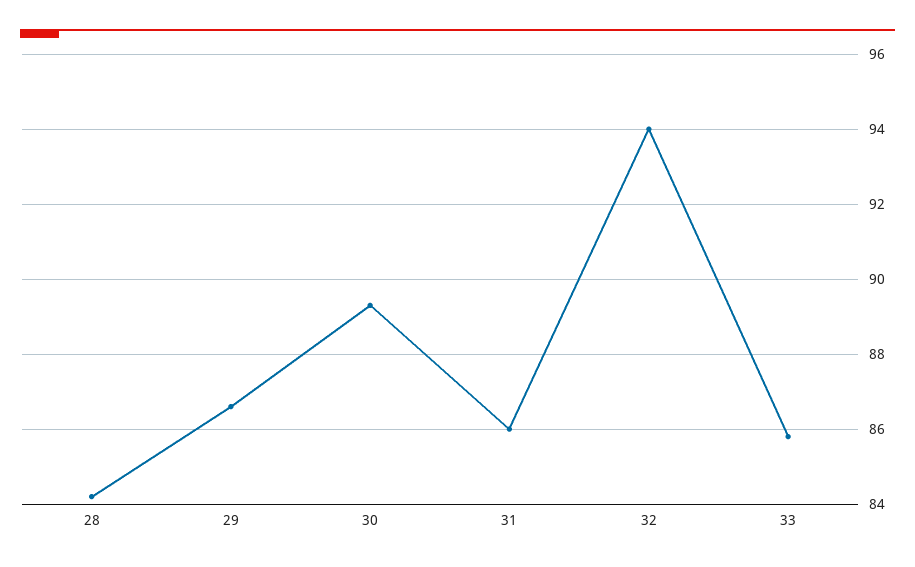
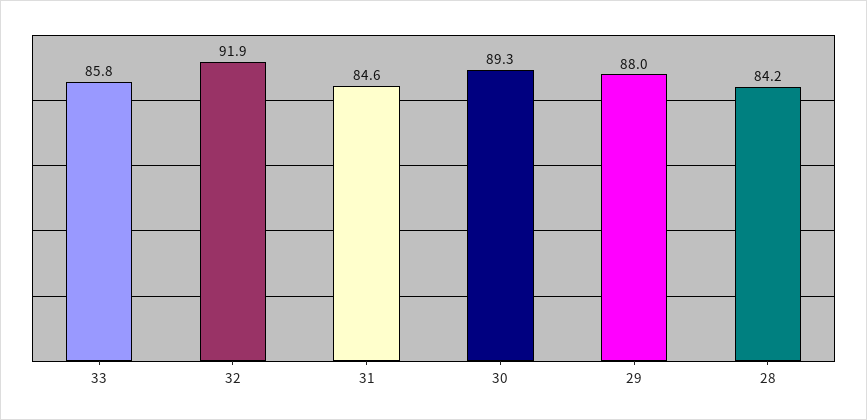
29: 86.5 -> 88
31: 86 -> 84.6
32: 94 -> 91.9

